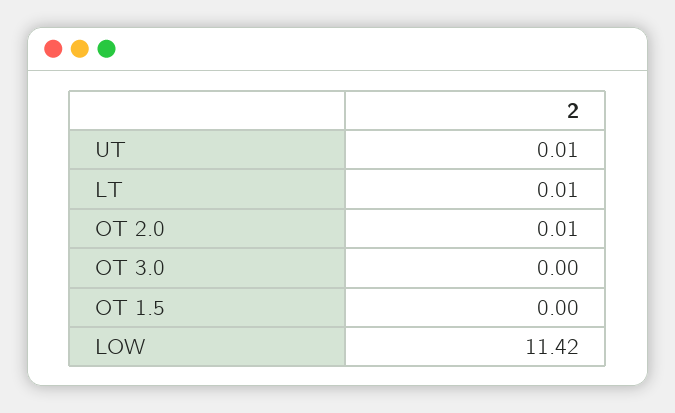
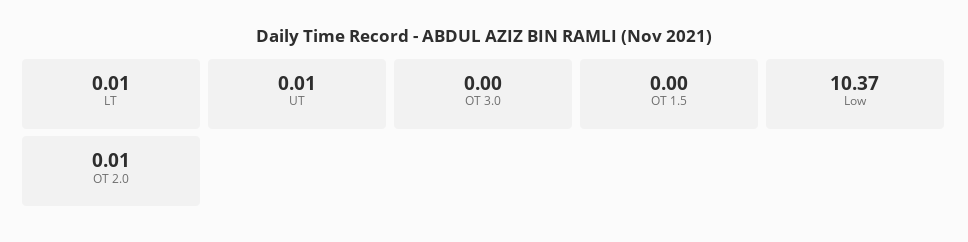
LOW: 11.42 -> 10.37

